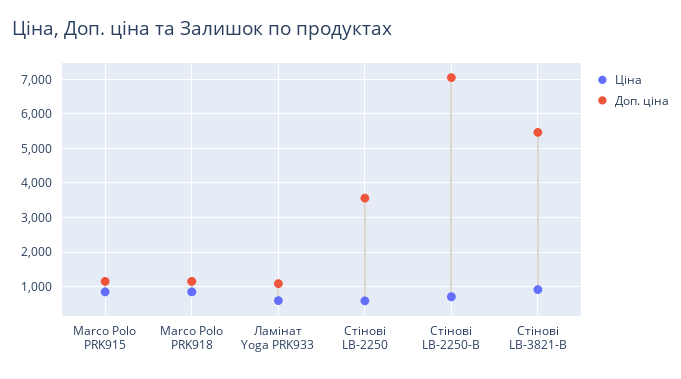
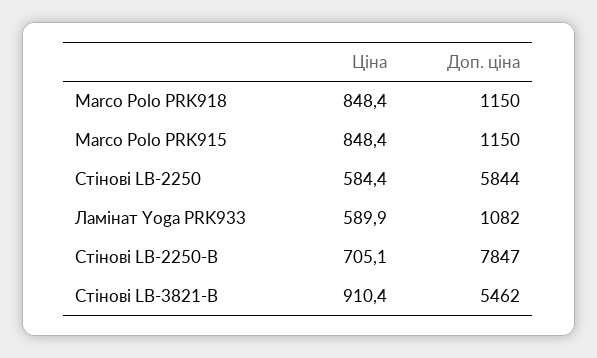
Доп. ціна, Стінові LB-2250: 3600 -> 5844
Доп. ціна, Стінові LB-2250-В: 7000 -> 7847

